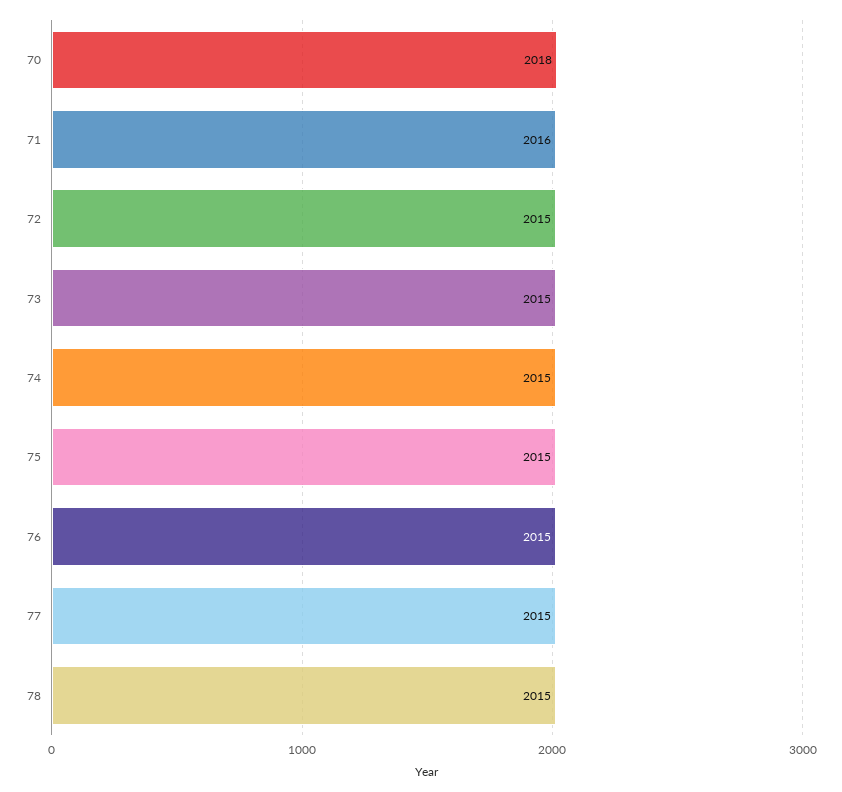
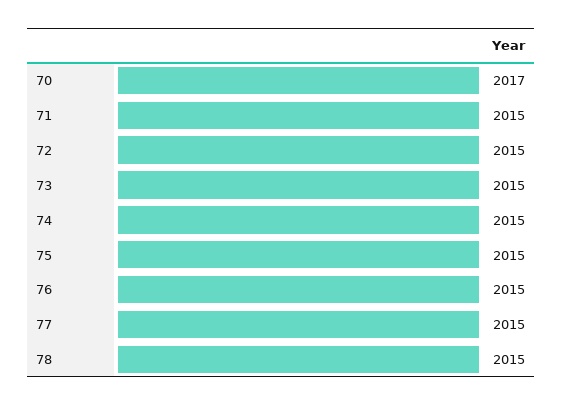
70: 2018 -> 2017
71: 2016 -> 2015

